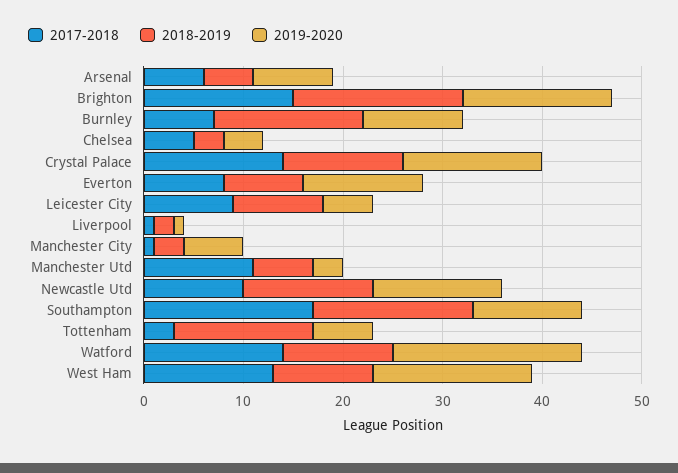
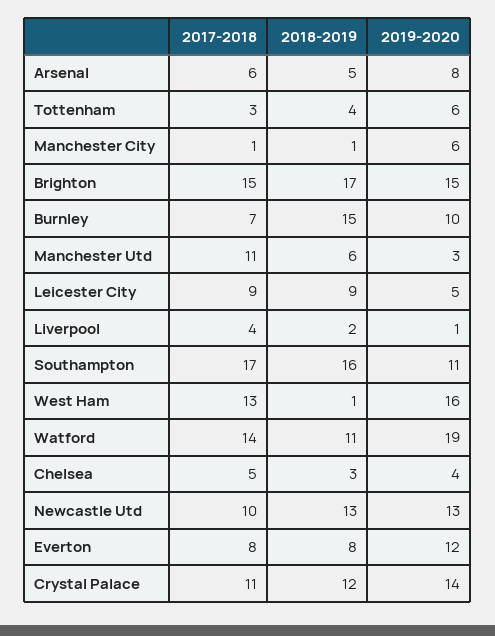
2017-2018, Crystal Palace: 14 -> 11
2017-2018, Liverpool: 1 -> 4
2018-2019, Manchester City: 3 -> 1
2018-2019, Tottenham: 14 -> 4
2018-2019, West Ham: 10 -> 1

